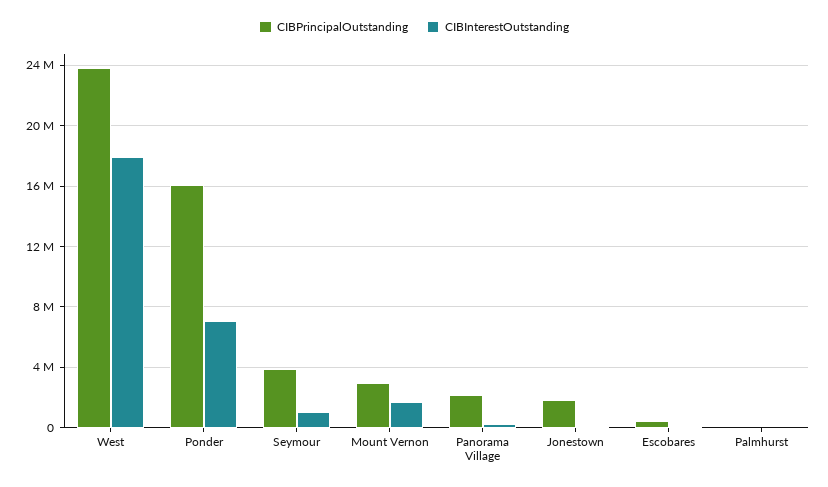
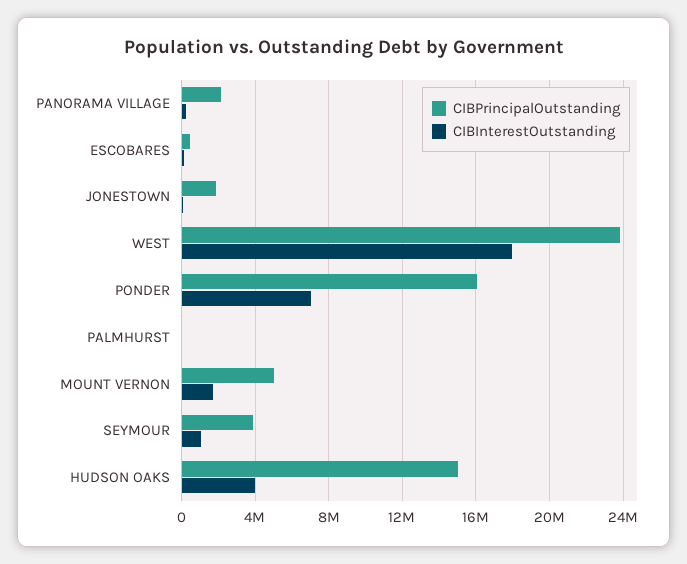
CIBPrincipalOutstanding, Mount Vernon: 3000000 -> 5000000
CIBPrincipalOutstanding, HUDSON OAKS: none -> 15000000
CIBInterestOutstanding, HUDSON OAKS: none -> 4000000

